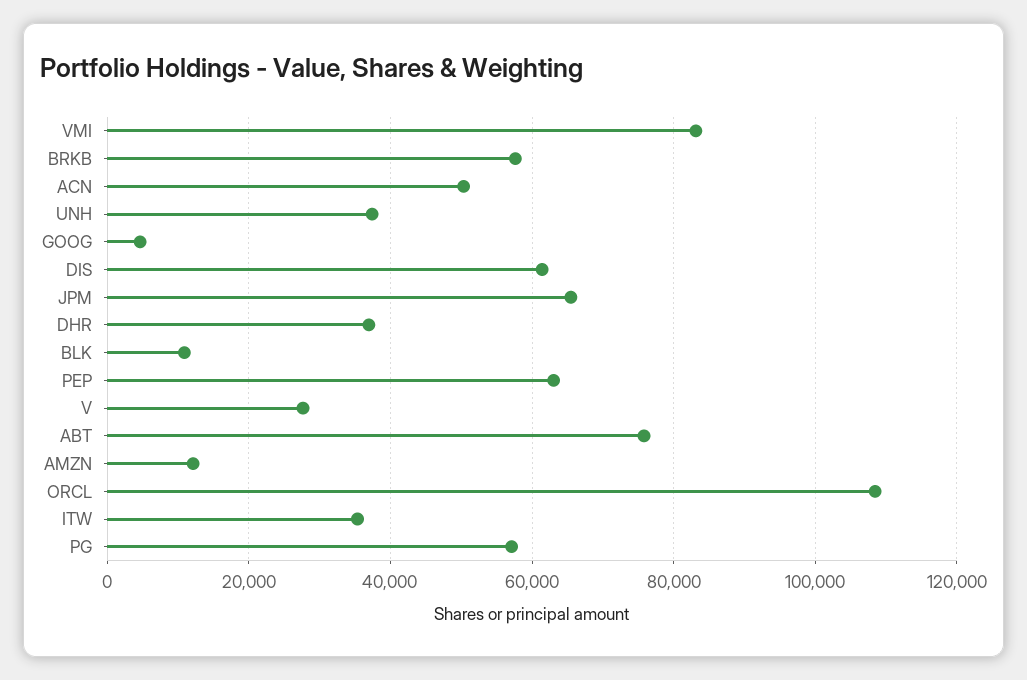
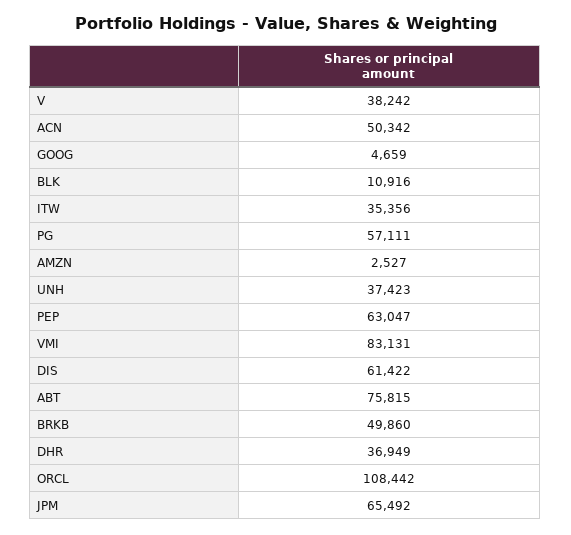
BRKB: 58000 -> 49860
V: 28000 -> 38242
AMZN: 12000 -> 2527

